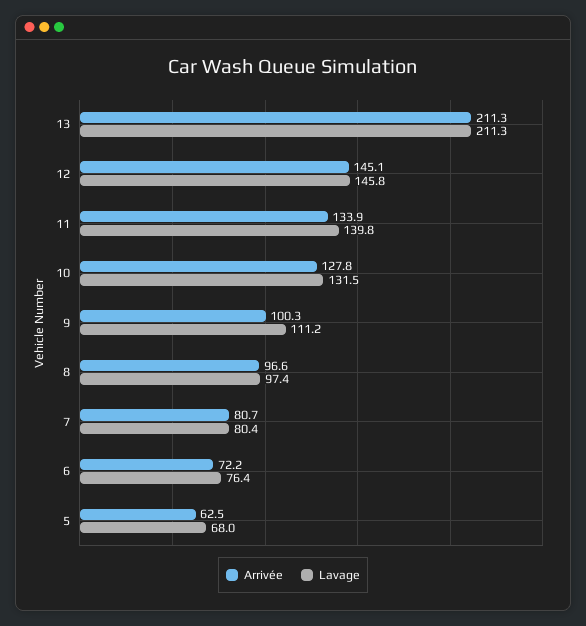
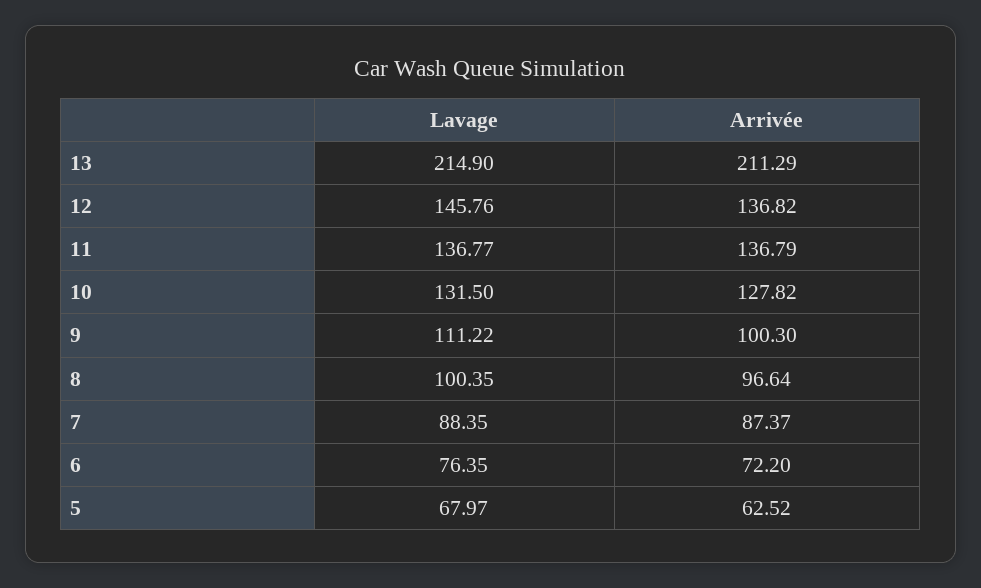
Lavage, 13: 211.3 -> 214.9
Arrivée, 12: 145.1 -> 136.82
Arrivée, 11: 133.9 -> 136.79
Lavage, 11: 139.8 -> 136.77
Lavage, 8: 97.4 -> 100.35
Arrivée, 7: 80.7 -> 87.37
Lavage, 7: 80.4 -> 88.35

